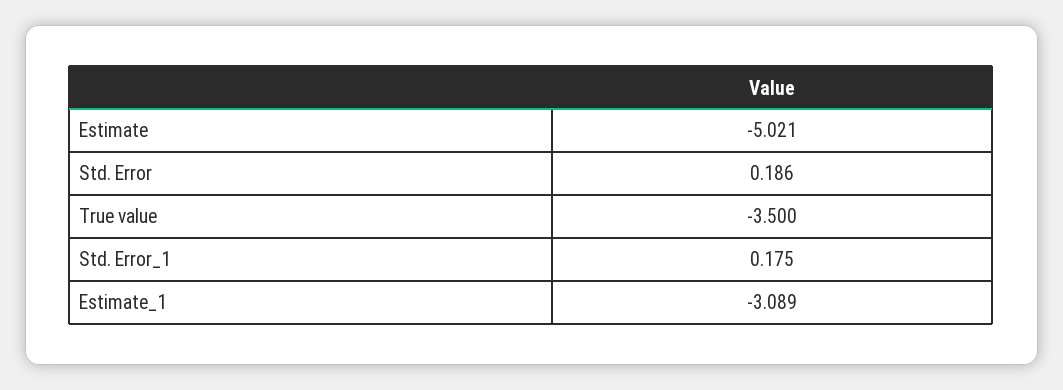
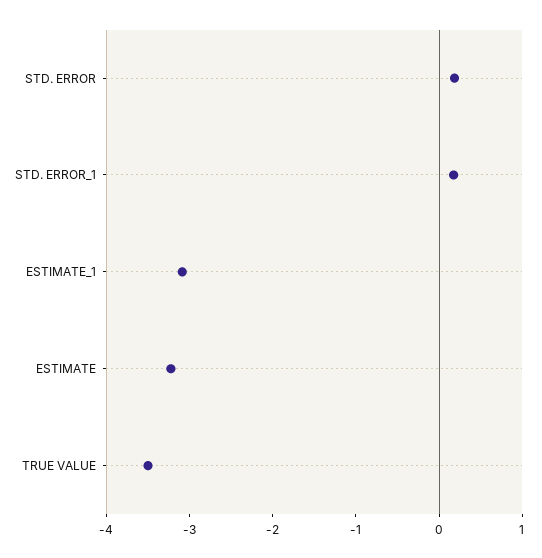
Estimate: -5.021 -> -3.2

